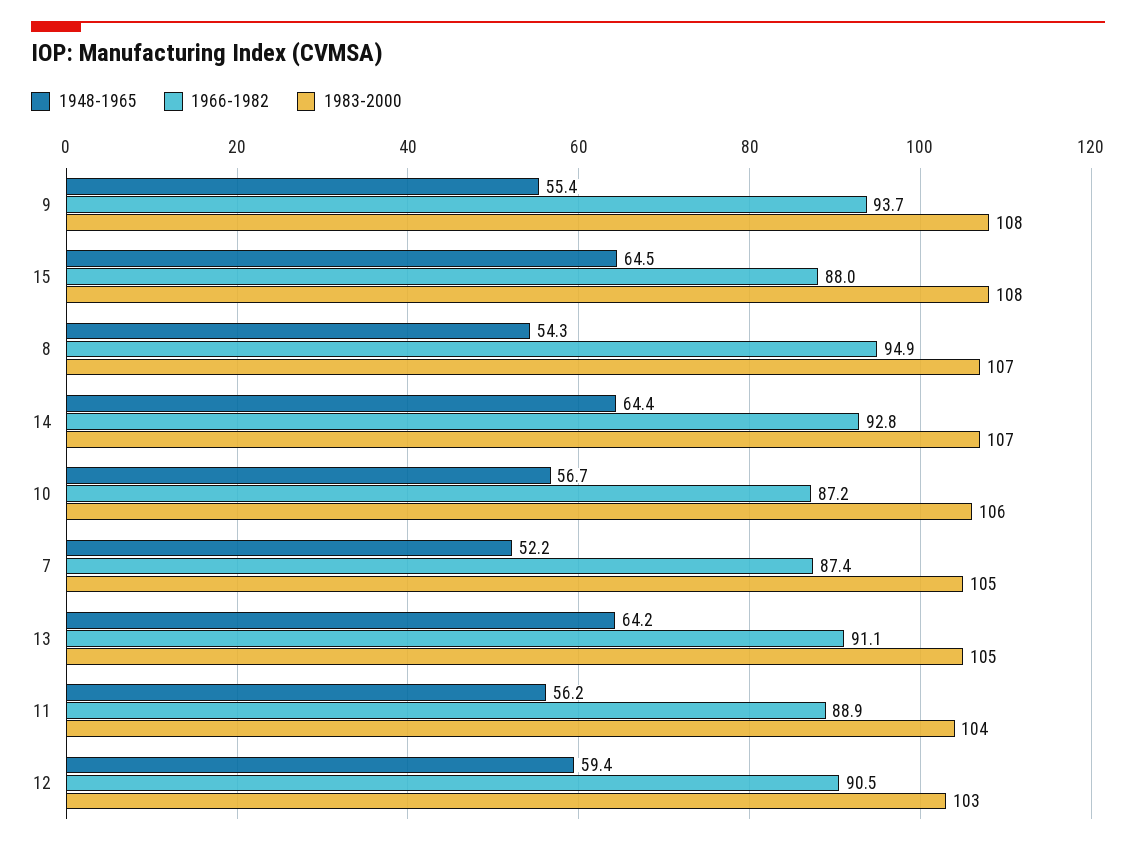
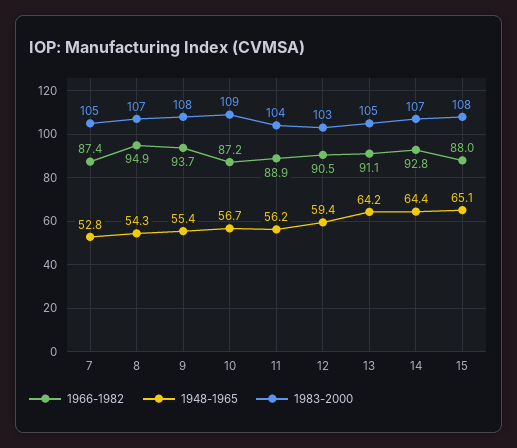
1948-1965, 15: 64.5 -> 65.1
1983-2000, 10: 106 -> 109
1948-1965, 7: 52.2 -> 52.8

